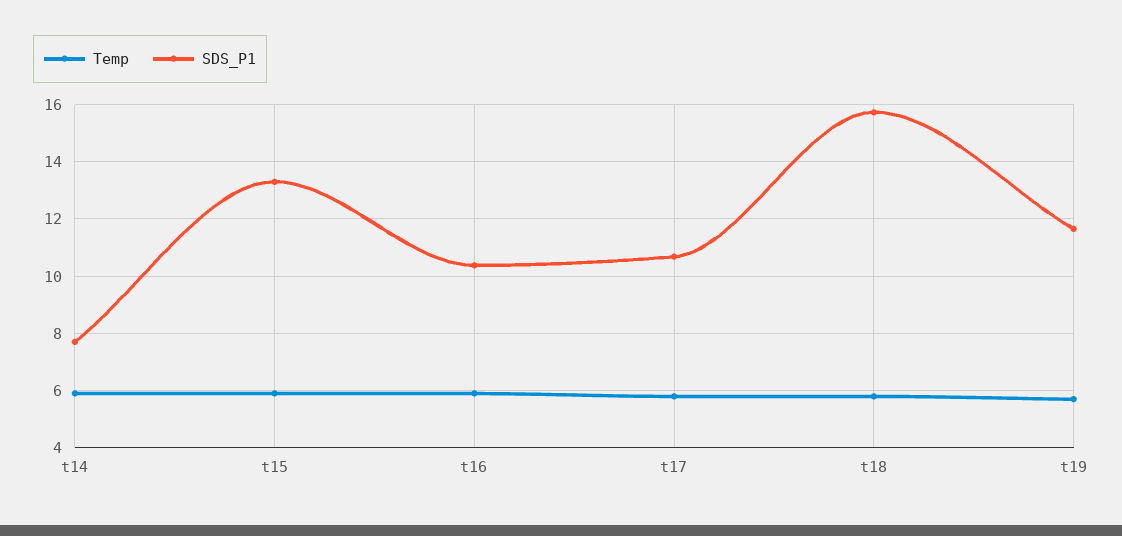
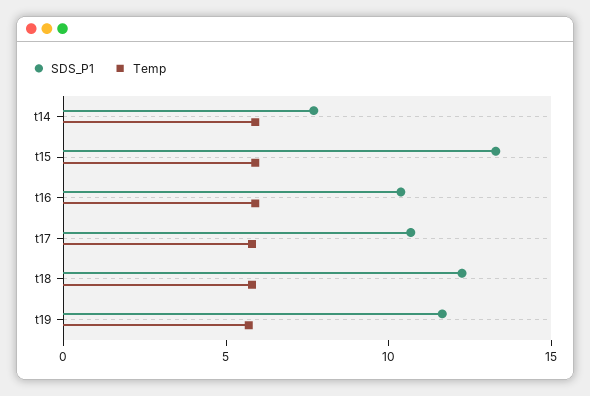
SDS_P1, t18: 15.75 -> 12

